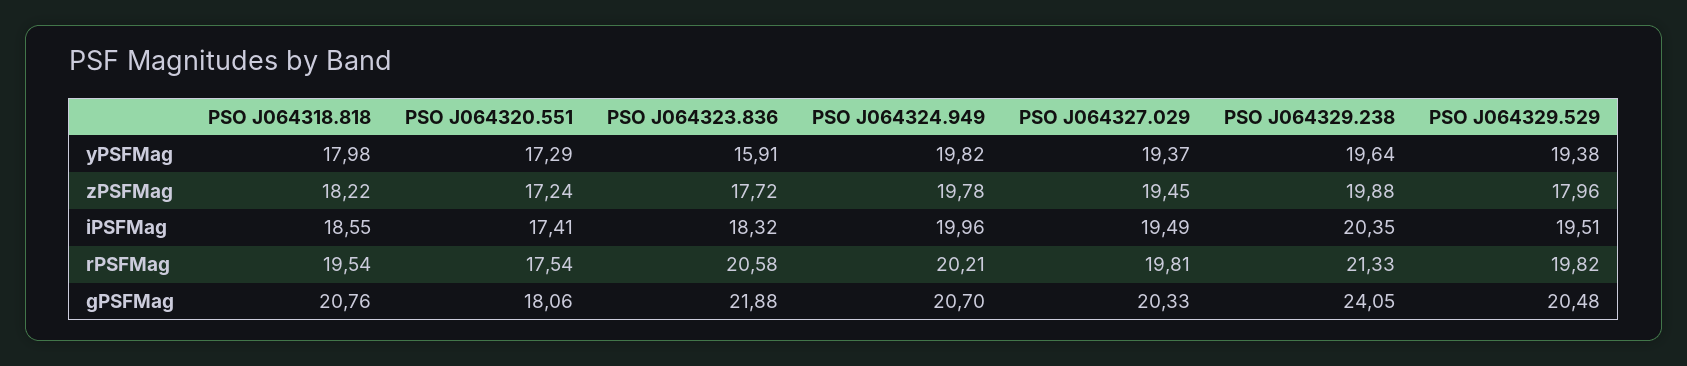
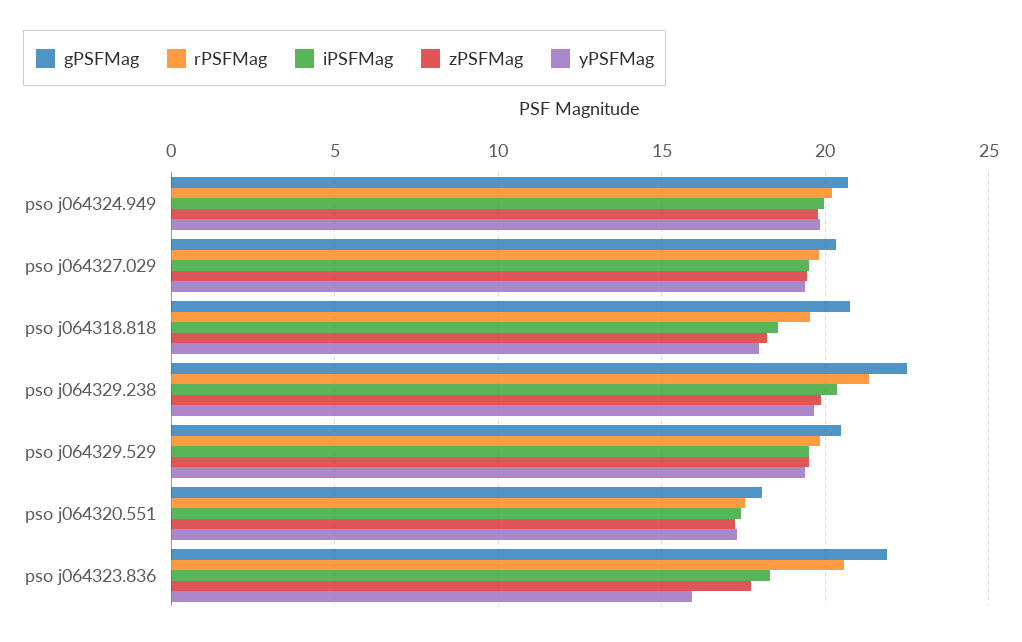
zPSFMag, PSO J064329.529: 17.96 -> 19.5
gPSFMag, PSO J064329.238: 24.05 -> 22.5

